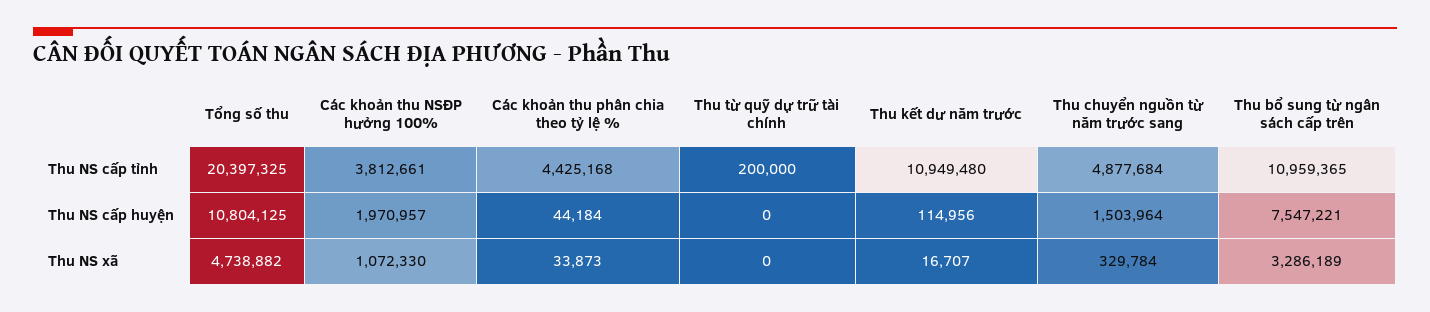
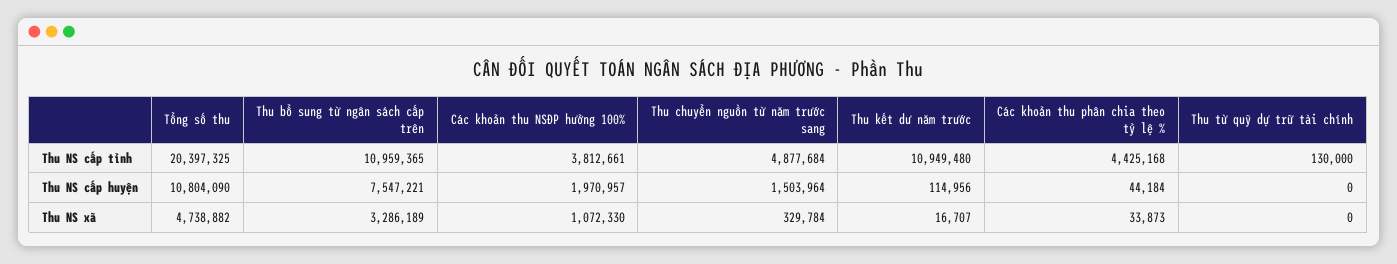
Thu từ quỹ dự trữ tài chính, Thu NS cấp tỉnh: 200000 -> 130000
Tổng số thu, Thu NS cấp huyện: 10804125 -> 10804090

